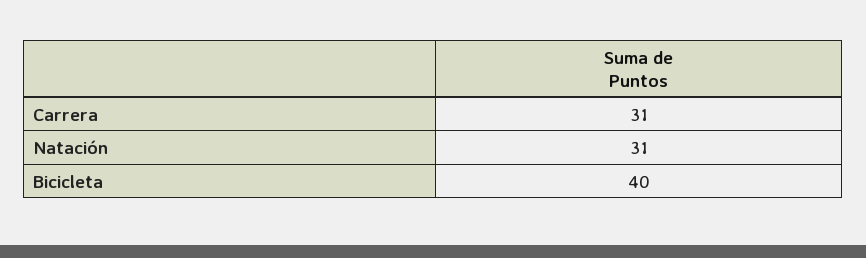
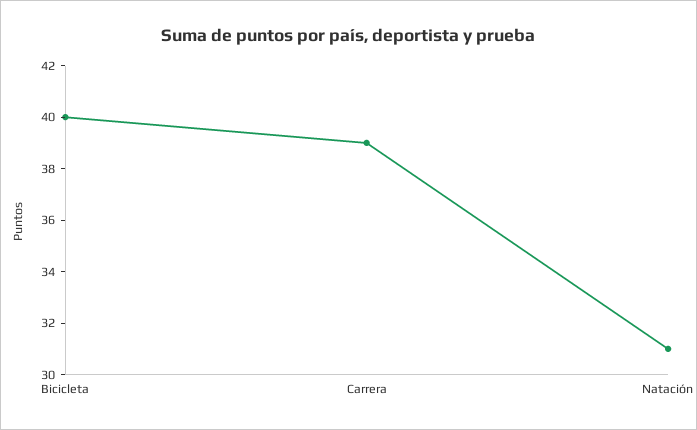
Carrera: 31 -> 39

